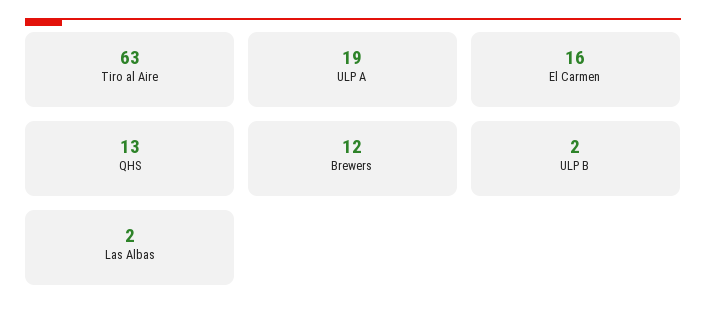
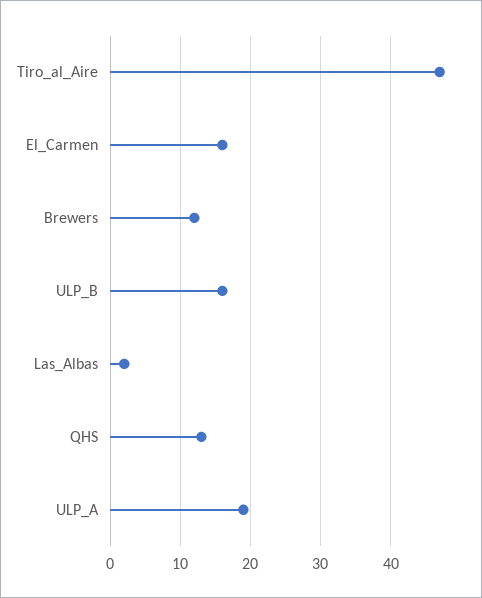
Tiro al Aire: 63 -> 47
ULP B: 2 -> 16

